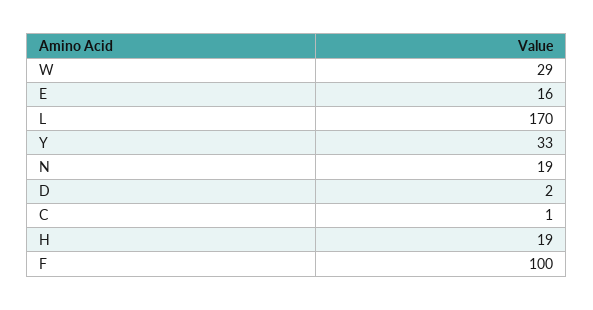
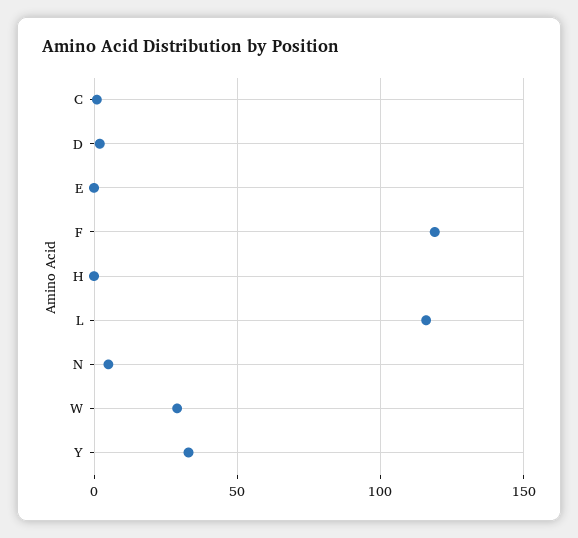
E: 16 -> 0
L: 170 -> 115
N: 19 -> 5
H: 19 -> 0
F: 100 -> 120

